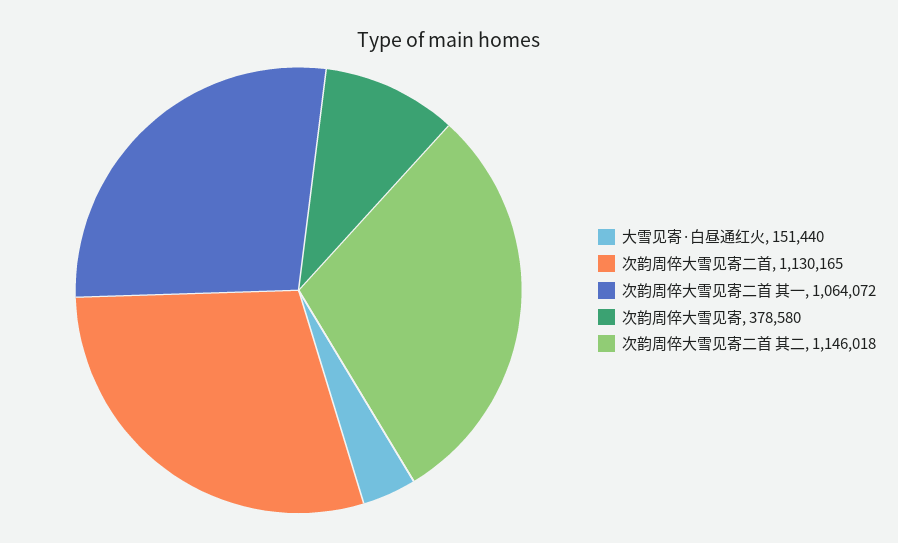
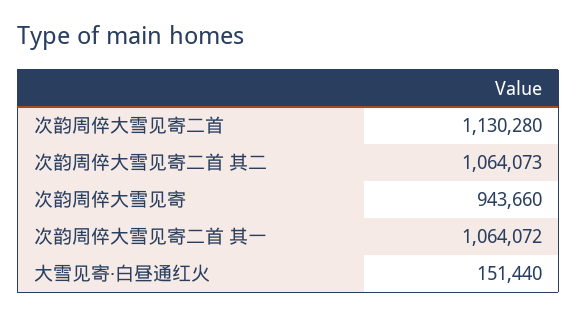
次韵周倅大雪见寄二首: 1130165 -> 1130280
次韵周倅大雪见寄: 378580 -> 943660
次韵周倅大雪见寄二首 其二: 1146018 -> 1064073

